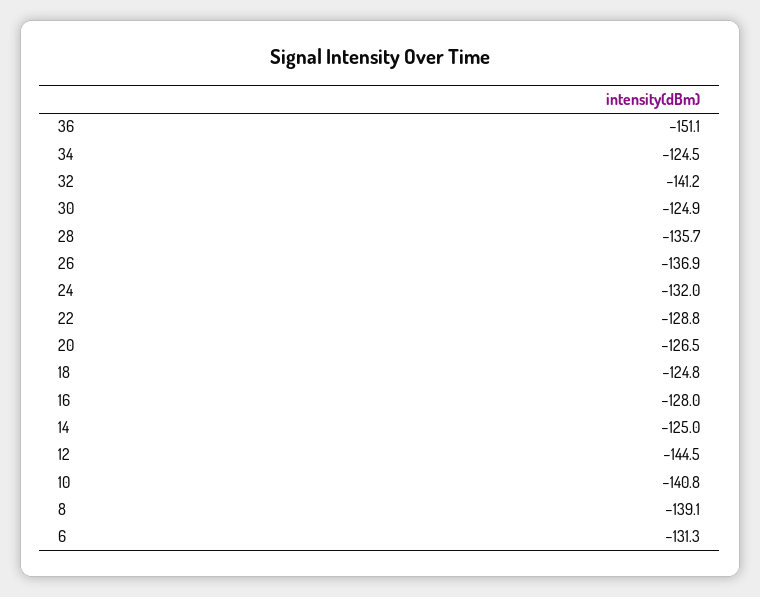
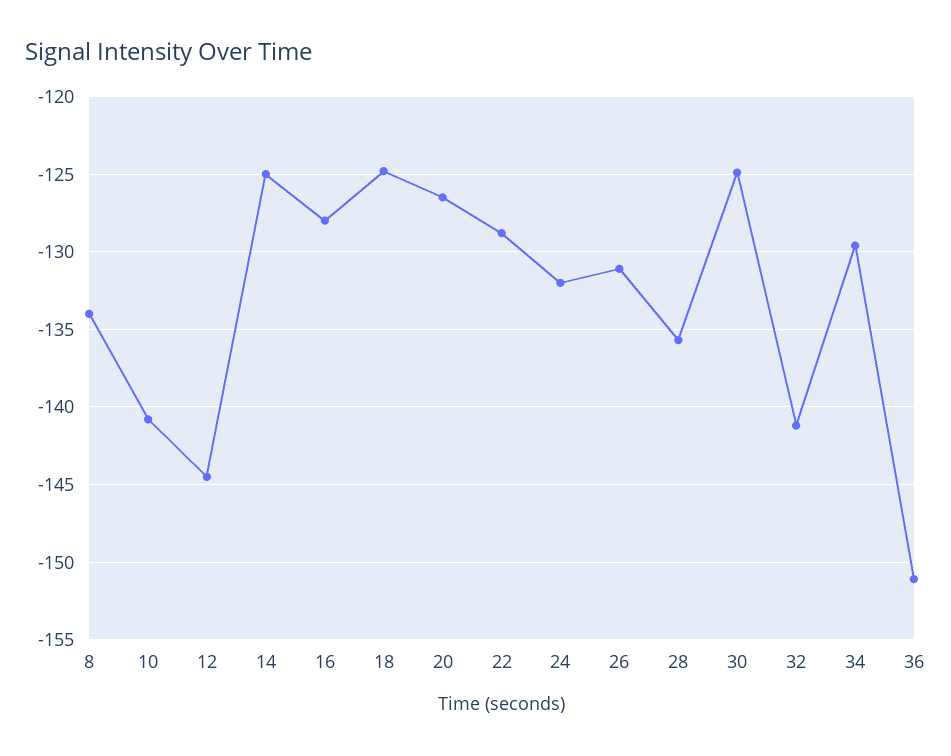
34: -124.5 -> -129.5
26: -136.9 -> -131
8: -139.1 -> -134
6: -131.3 -> none

